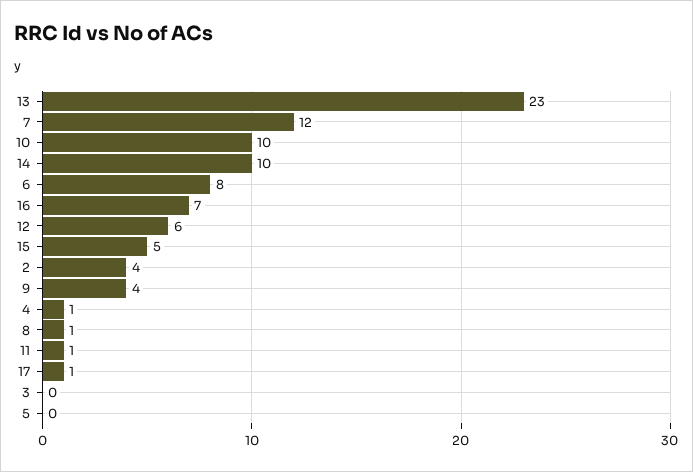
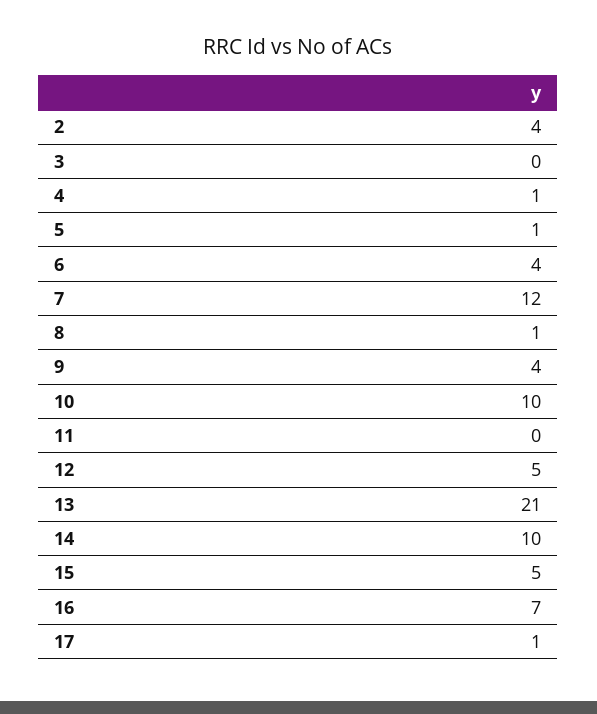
13: 23 -> 21
6: 8 -> 4
12: 6 -> 5
11: 1 -> 0
5: 0 -> 1

